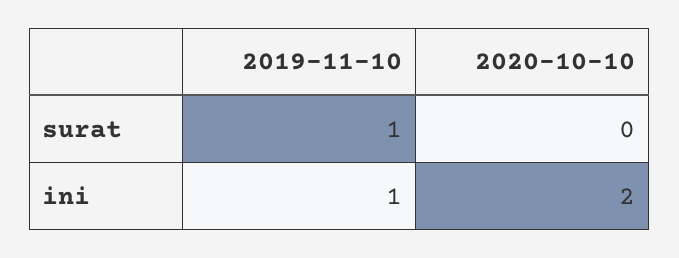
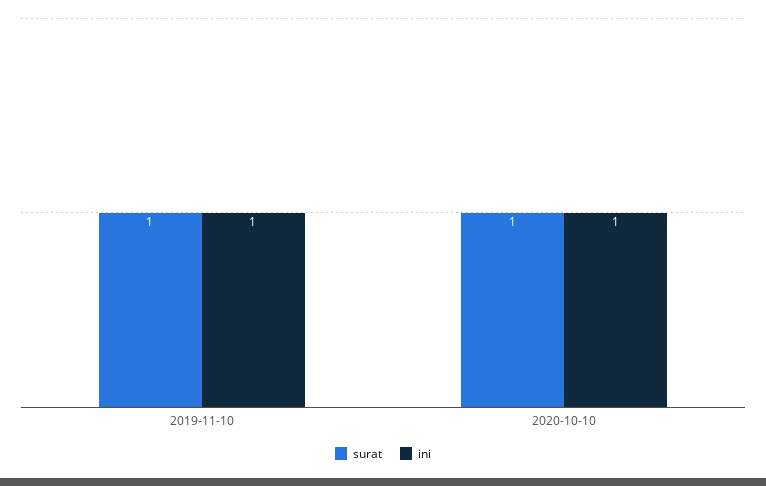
surat, 2020-10-10: 0 -> 1
ini, 2020-10-10: 2 -> 1

